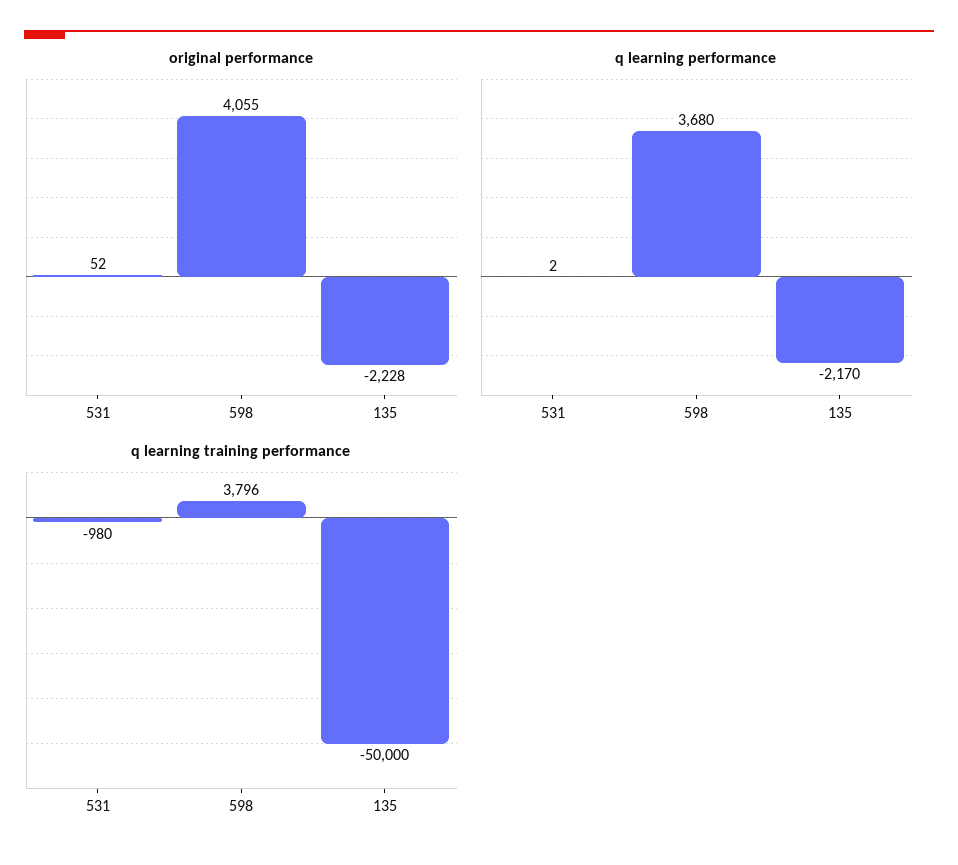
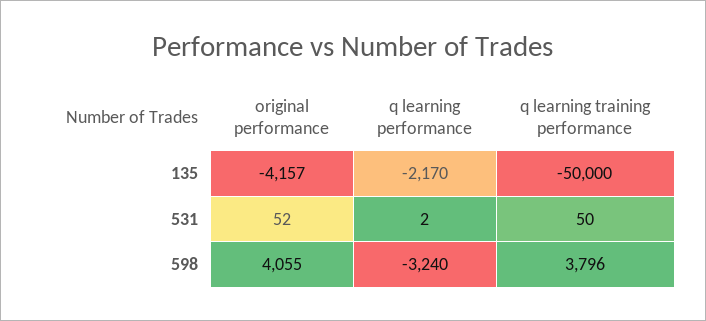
original performance, 135: -2228 -> -4157
q learning performance, 598: 3680 -> -3240
q learning training performance, 531: -980 -> 50

